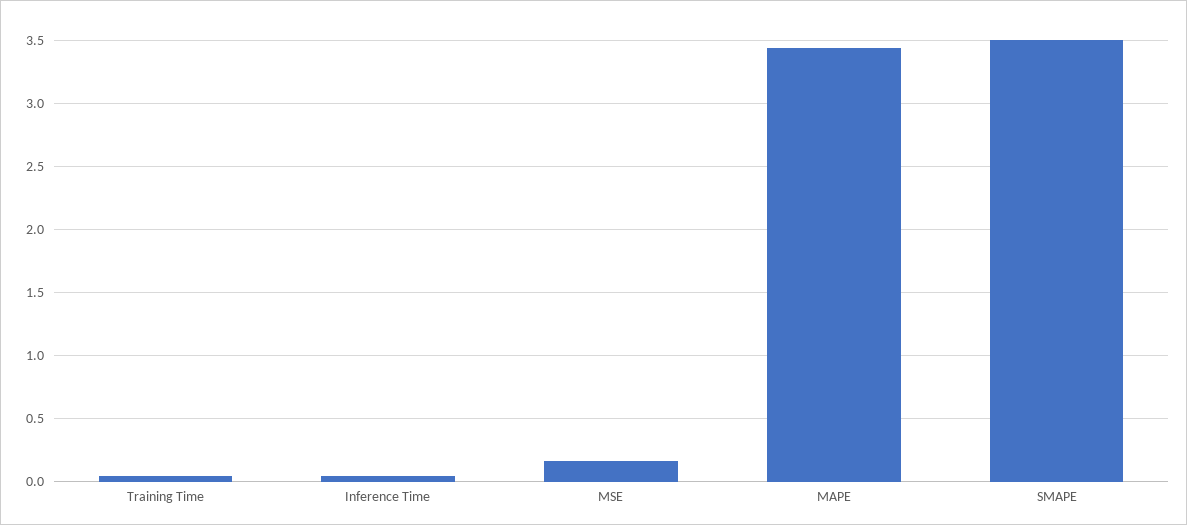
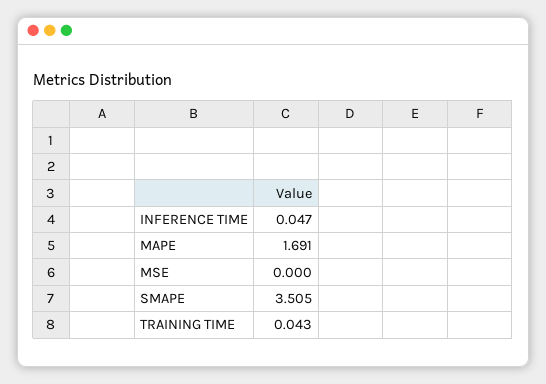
MSE: 0.15 -> 0
MAPE: 3.45 -> 1.691

